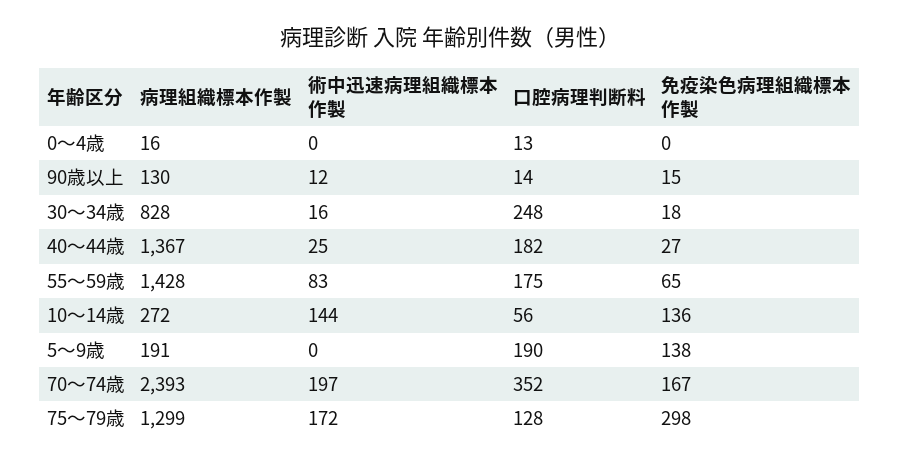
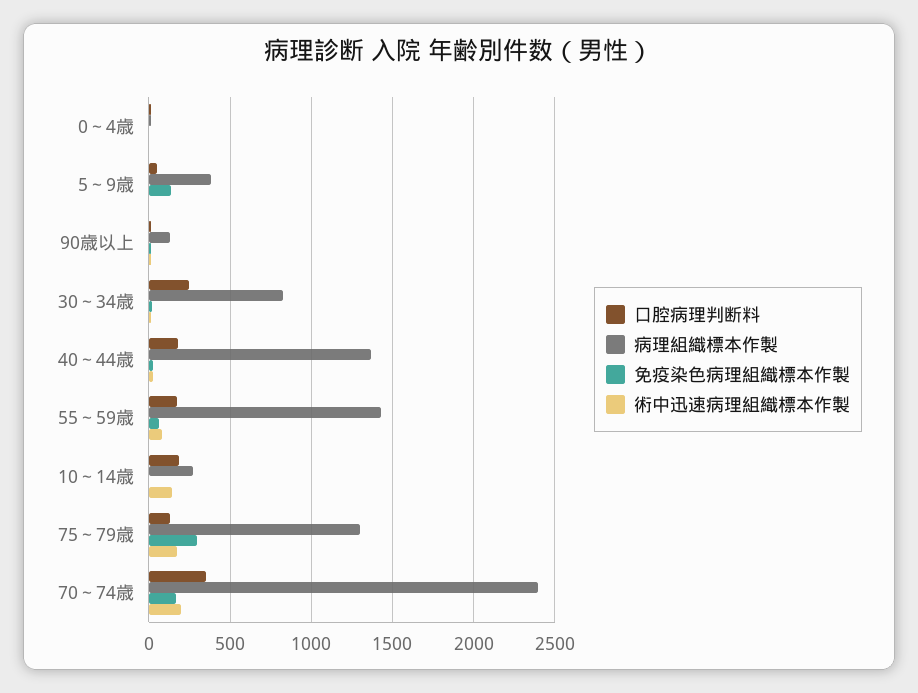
口腔病理判断料, 10～14歳: 56 -> 200
免疫染色病理組織標本作製, 10～14歳: 136 -> 0
病理組織標本作製, 5～9歳: 191 -> 400
口腔病理判断料, 5～9歳: 190 -> 50

